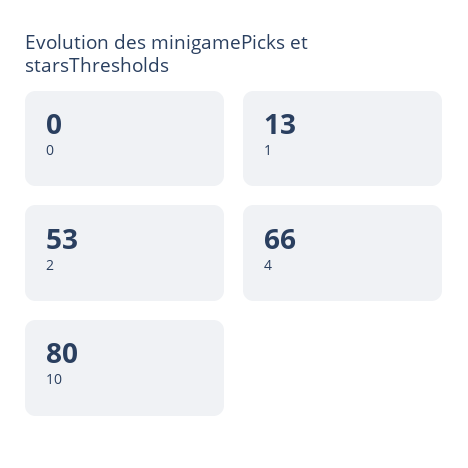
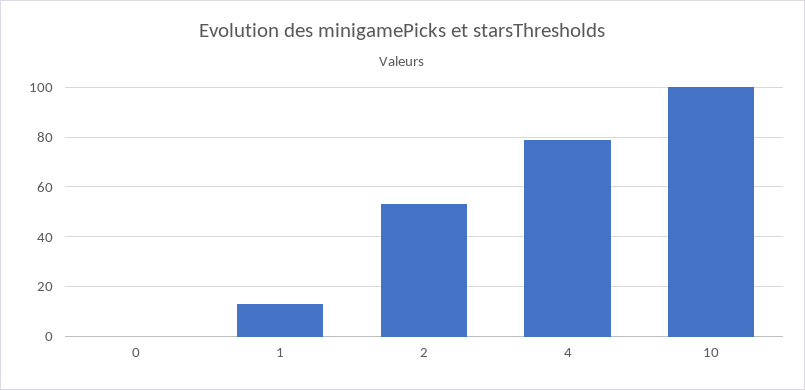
4: 66 -> 80
10: 80 -> 100

